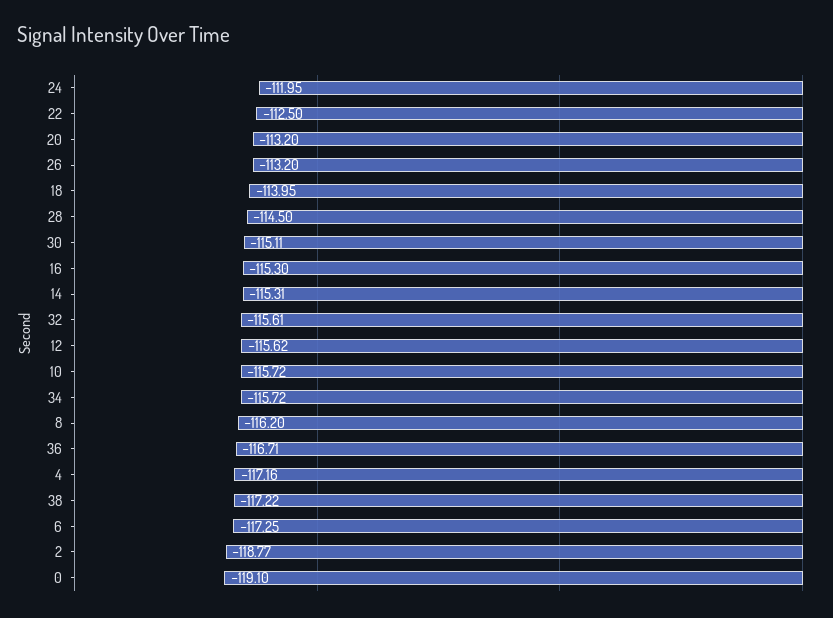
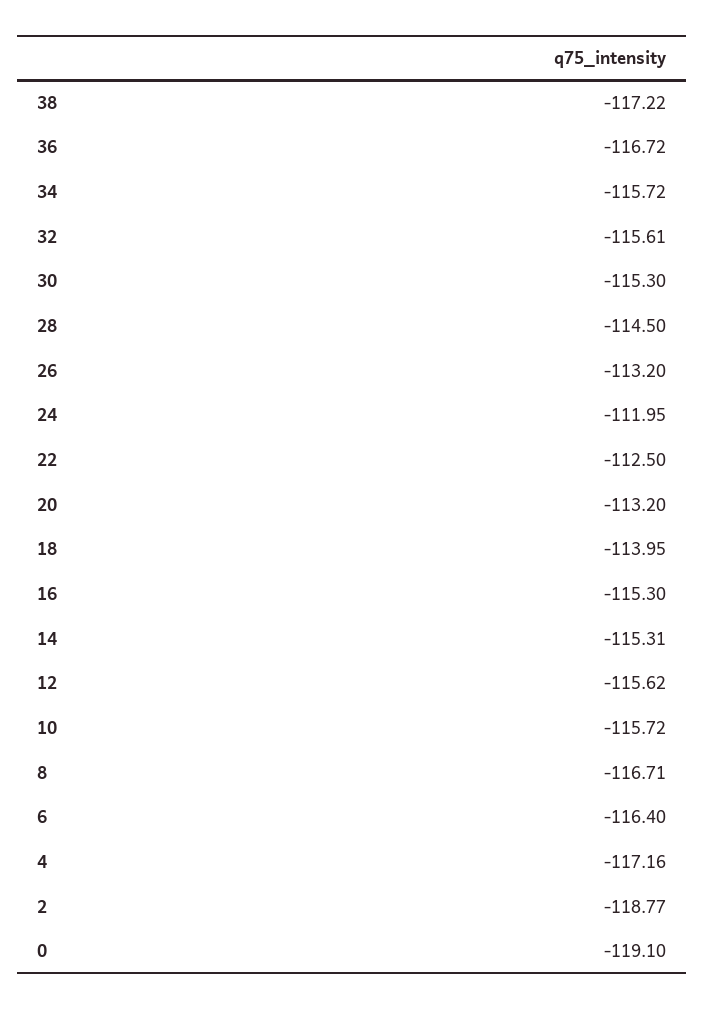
30: -115.11 -> -115.3
8: -116.2 -> -116.71
36: -116.71 -> -116.72
6: -117.25 -> -116.4

